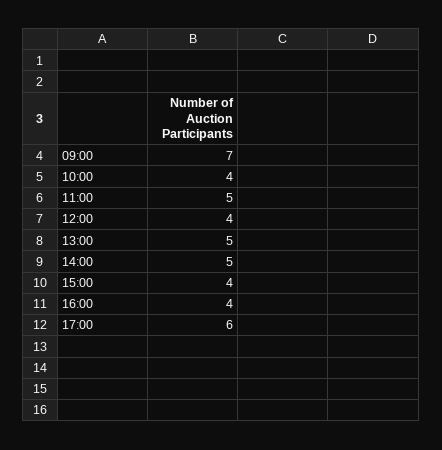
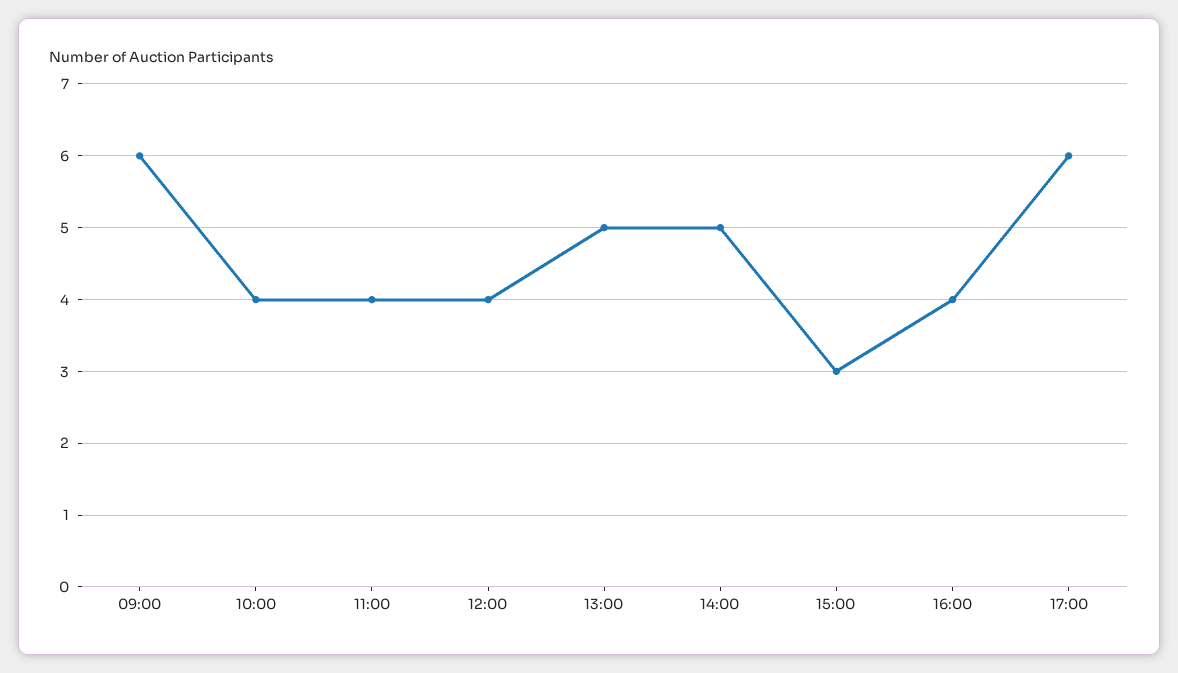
09:00: 7 -> 6
11:00: 5 -> 4
15:00: 4 -> 3

